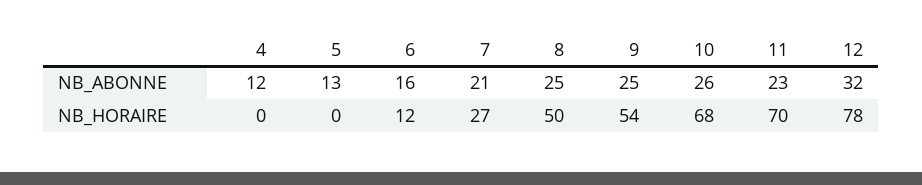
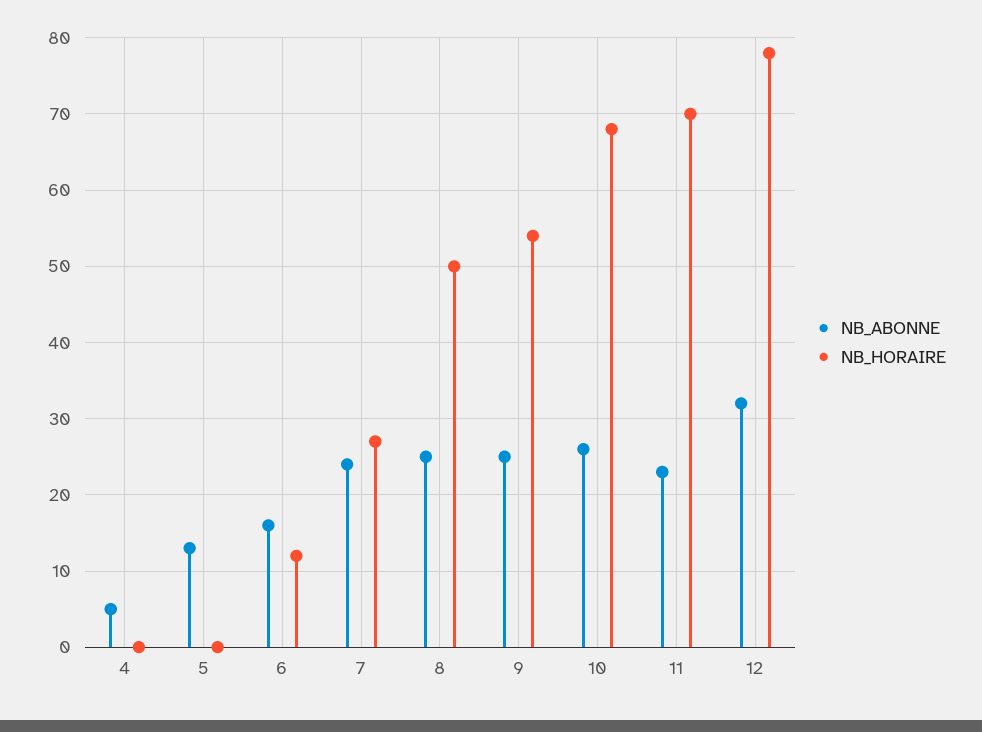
NB_ABONNE, 4: 12 -> 5
NB_ABONNE, 7: 21 -> 24

